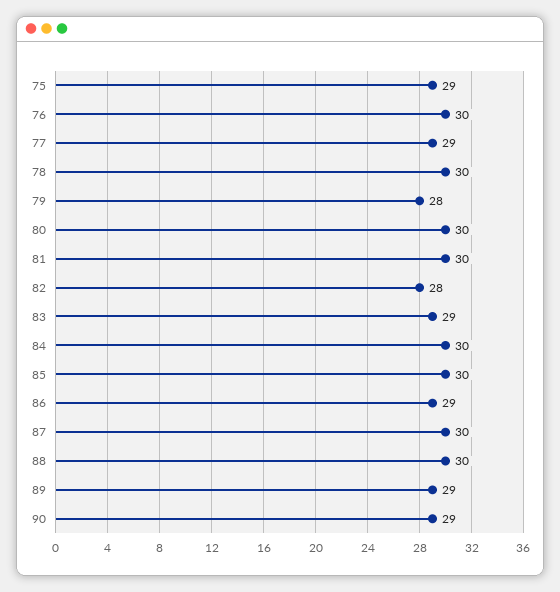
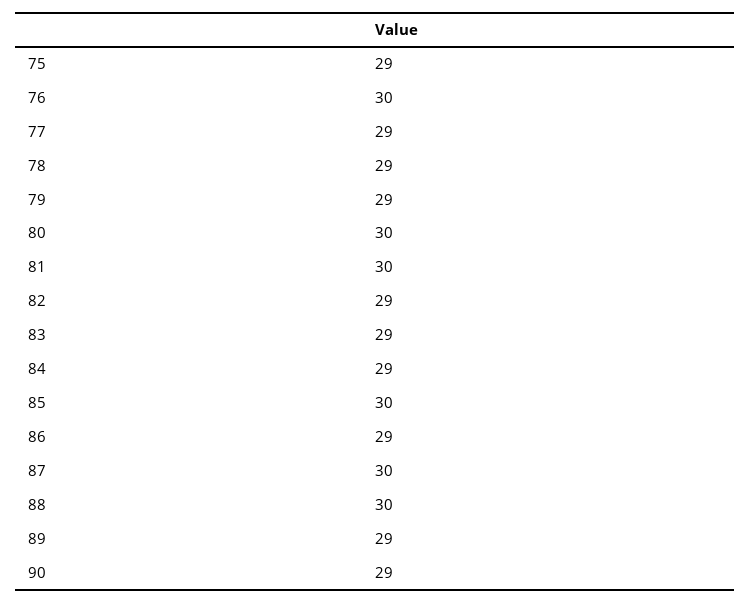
78: 30 -> 29
79: 28 -> 29
82: 28 -> 29
84: 30 -> 29

